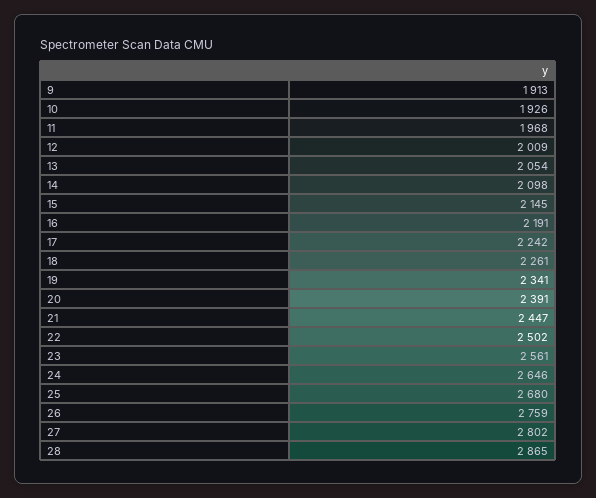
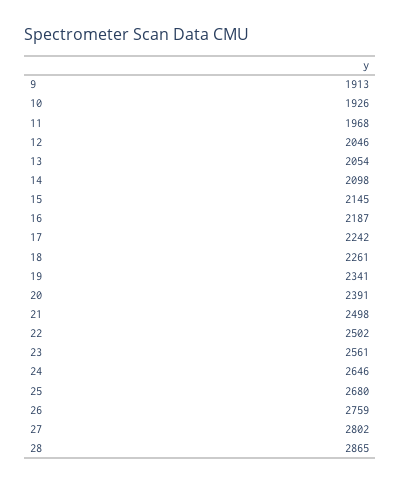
12: 2009 -> 2046
16: 2191 -> 2187
21: 2447 -> 2498

